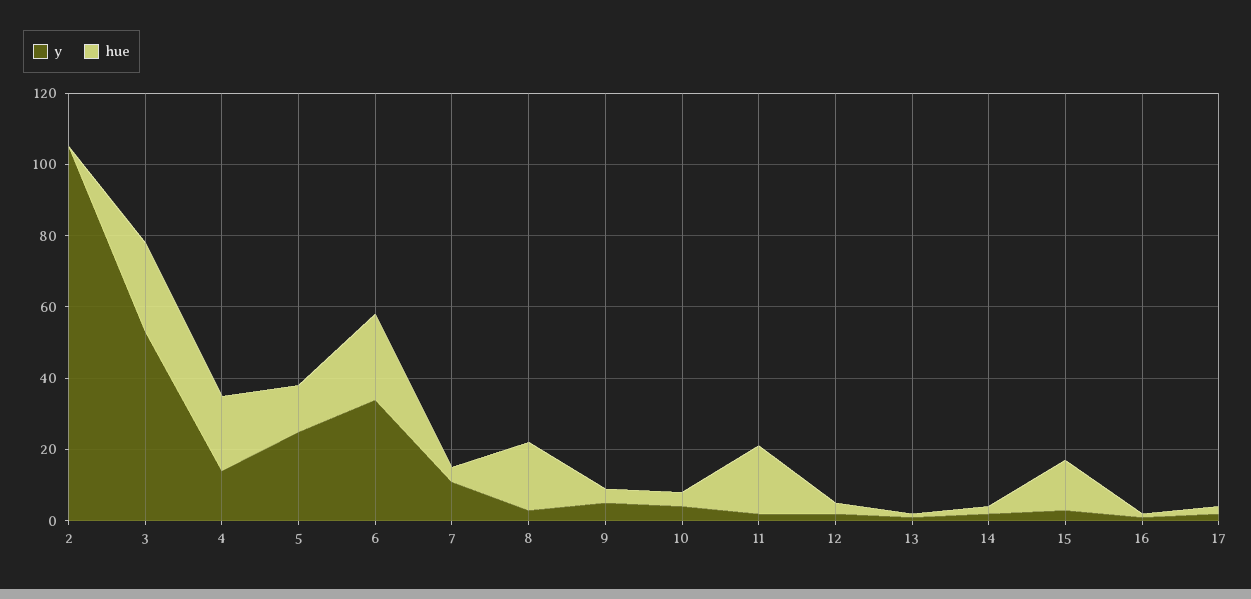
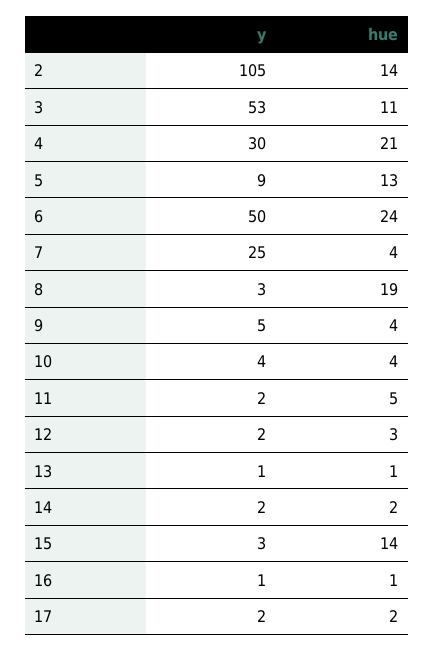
hue, 2: 0 -> 14
hue, 3: 25 -> 11
y, 4: 15 -> 30
y, 5: 25 -> 9
y, 6: 35 -> 50
y, 7: 10 -> 25
hue, 11: 20 -> 5

